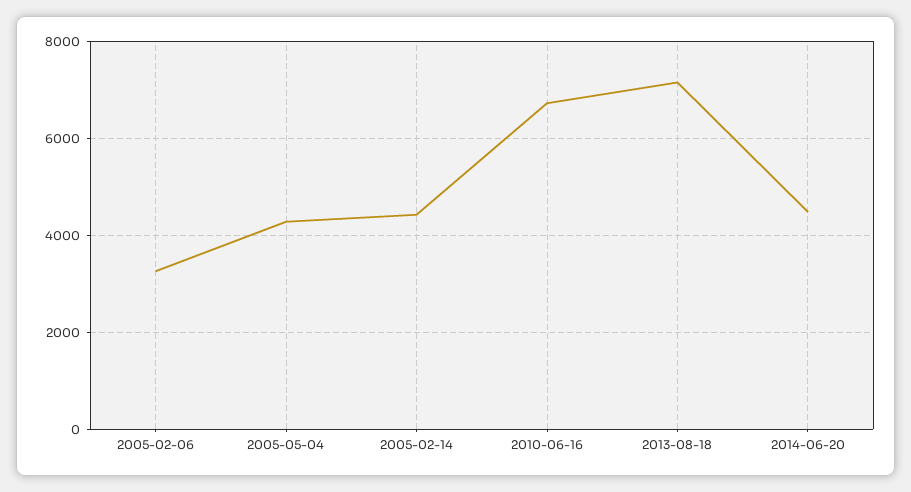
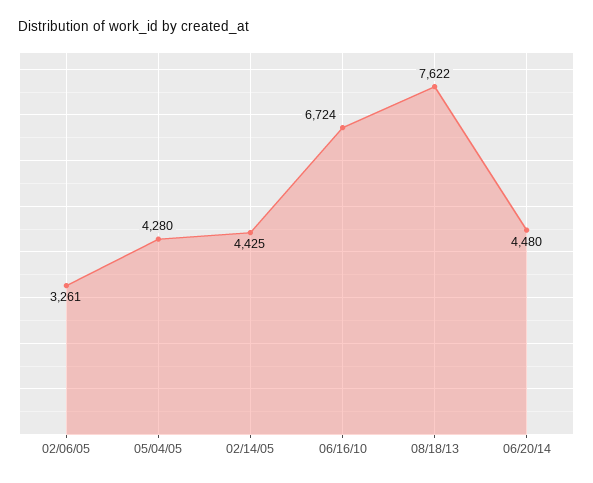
2013-08-18: 7200 -> 7622

